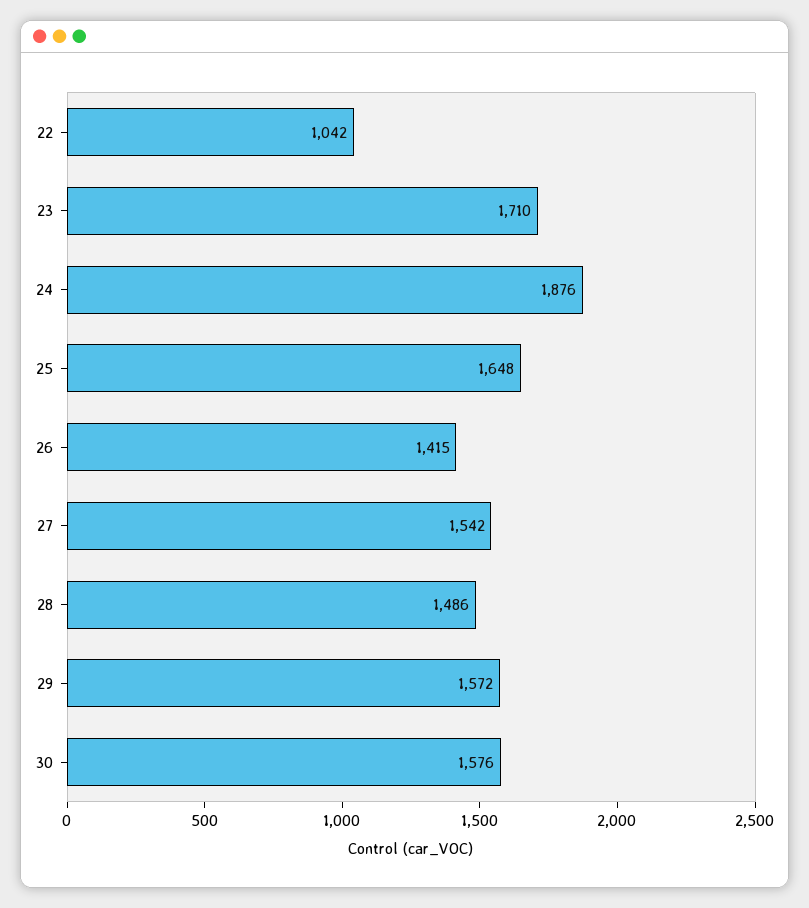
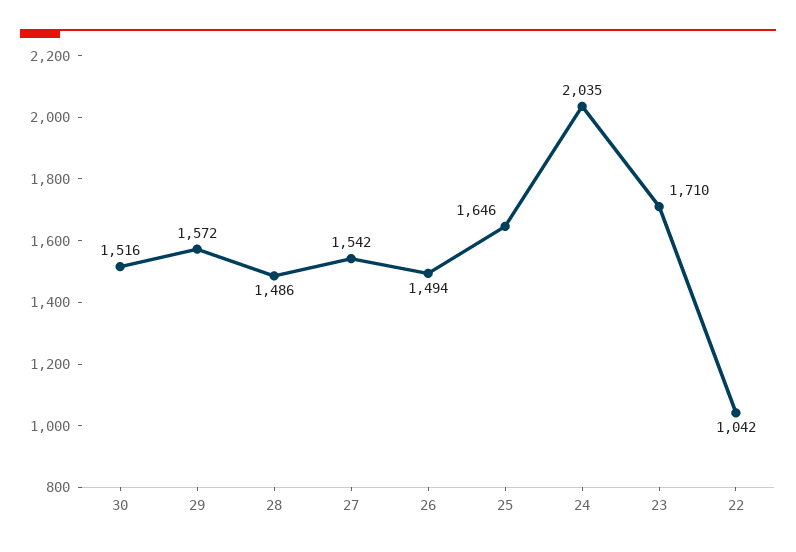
24: 1876 -> 2035
25: 1648 -> 1646
26: 1415 -> 1494
30: 1576 -> 1516

